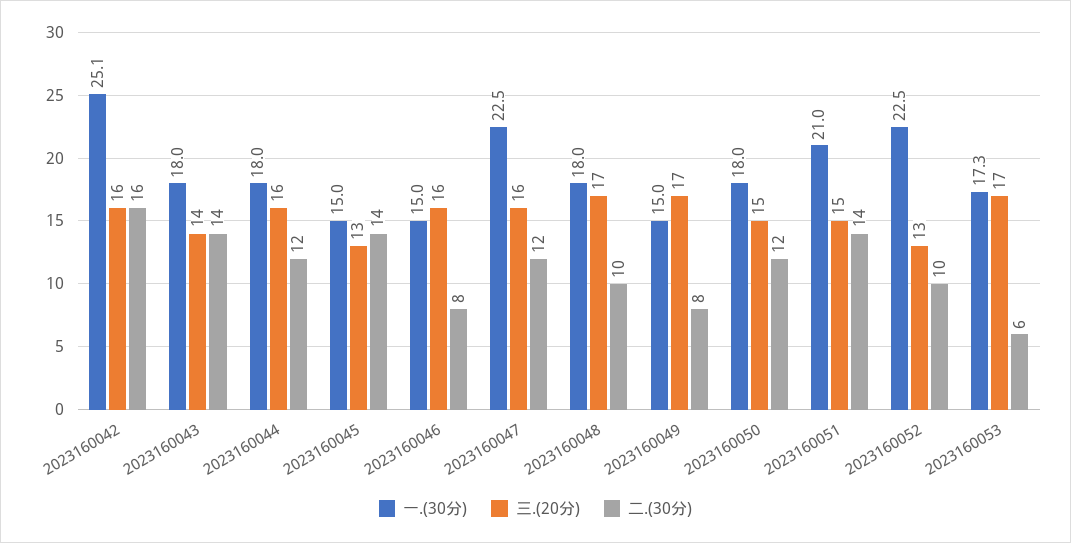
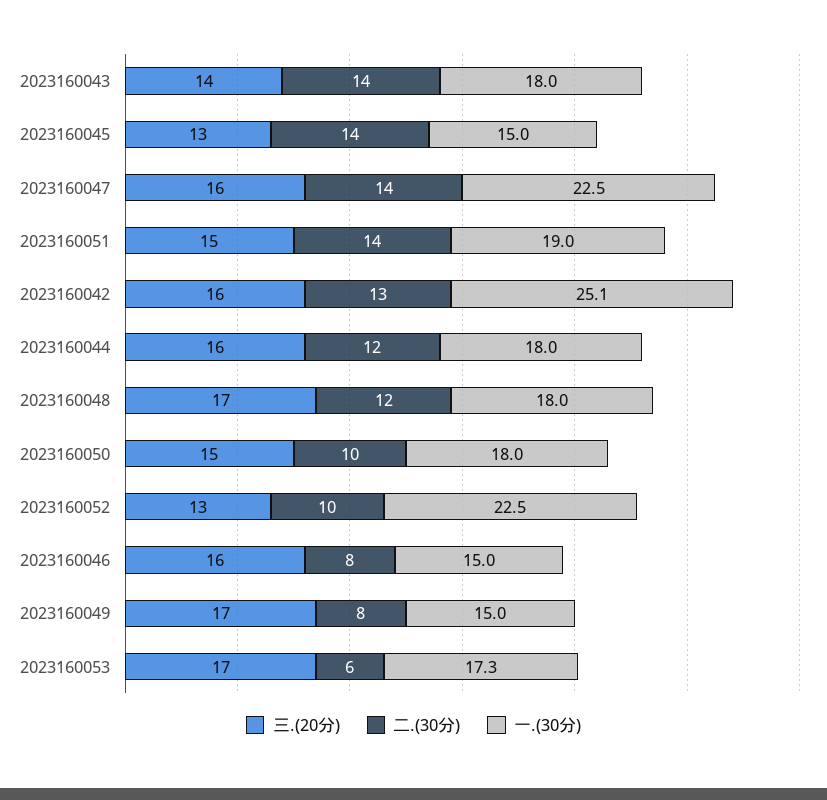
二.(30分), 2023160042: 16 -> 13
二.(30分), 2023160047: 12 -> 14
二.(30分), 2023160048: 10 -> 12
二.(30分), 2023160050: 12 -> 10
一.(30分), 2023160051: 21 -> 19

